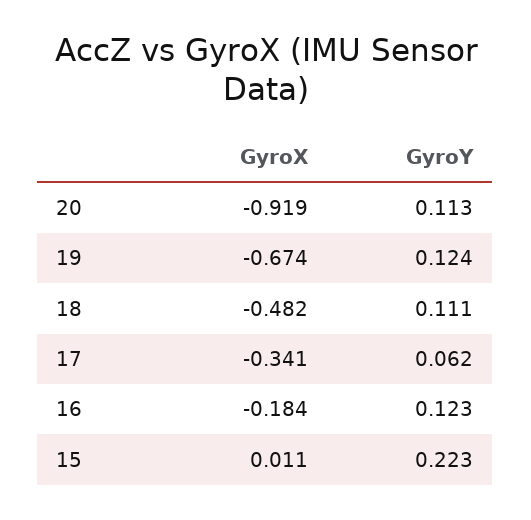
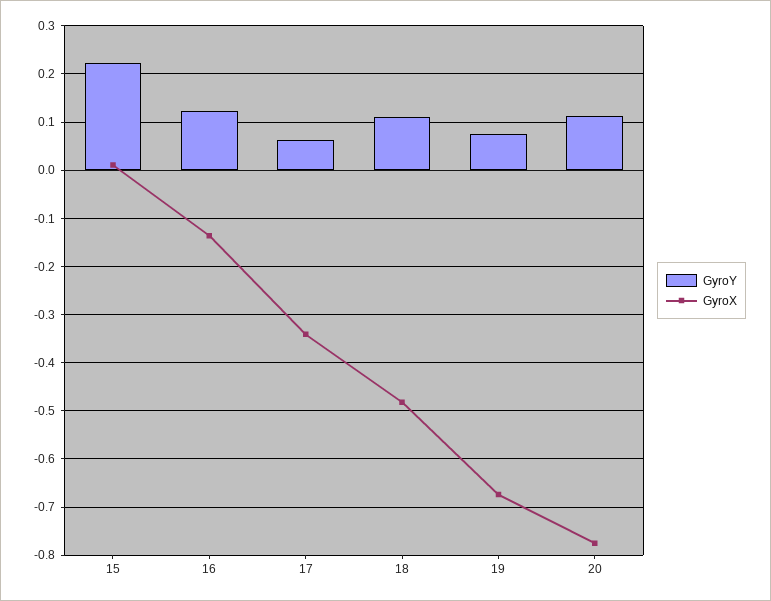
GyroX, 20: -0.919 -> -0.78
GyroY, 19: 0.124 -> 0.08
GyroX, 16: -0.184 -> -0.14

